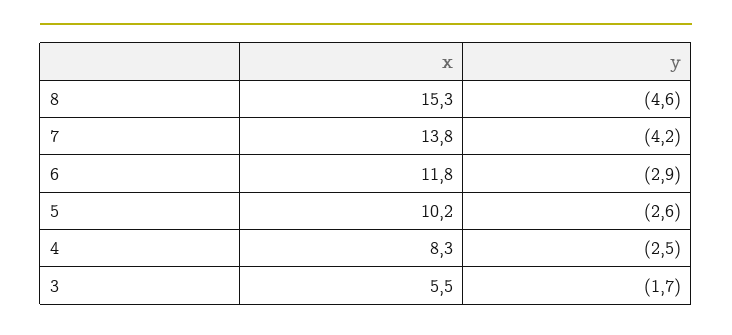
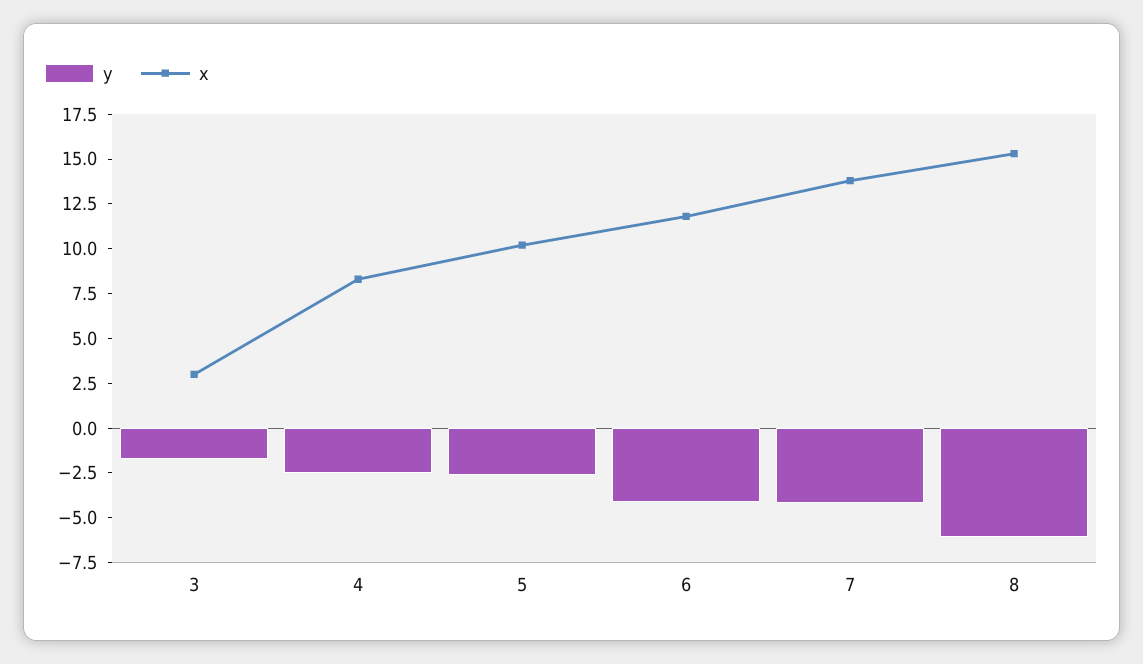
y, 8: -4.6 -> -6
y, 6: -2.9 -> -4
x, 3: 5.5 -> 3

